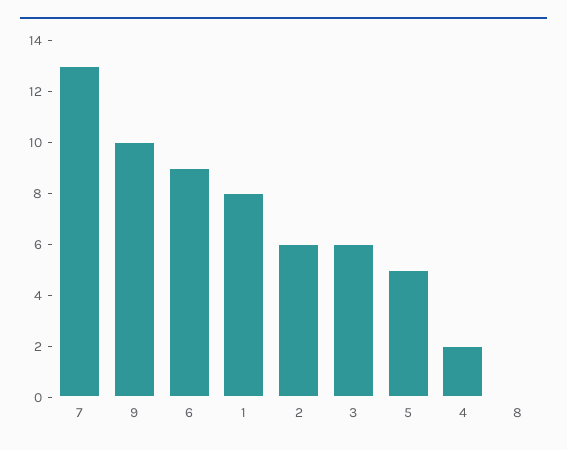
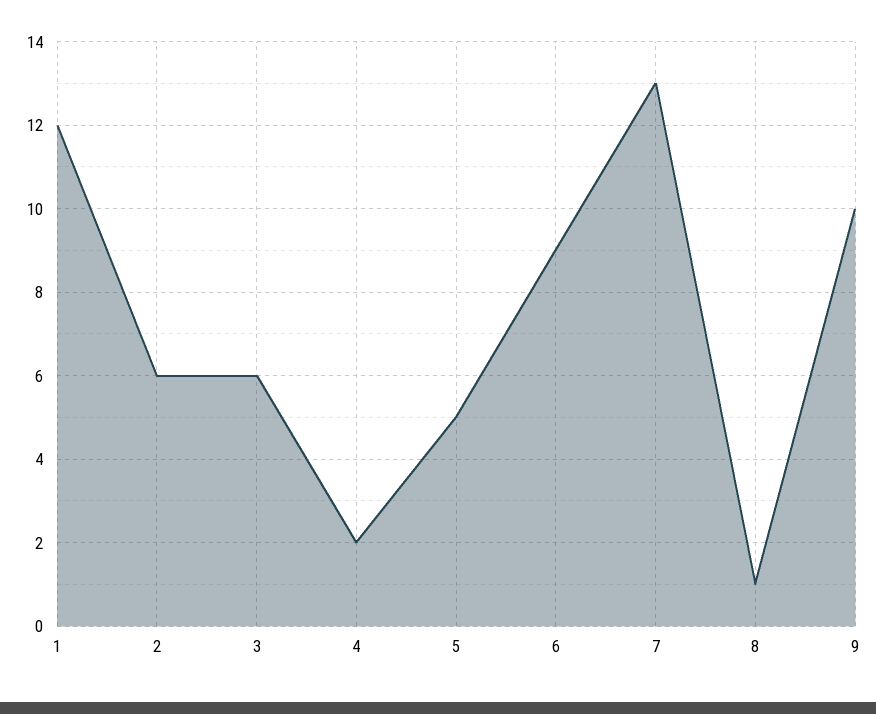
1: 8 -> 12
8: 0 -> 1

